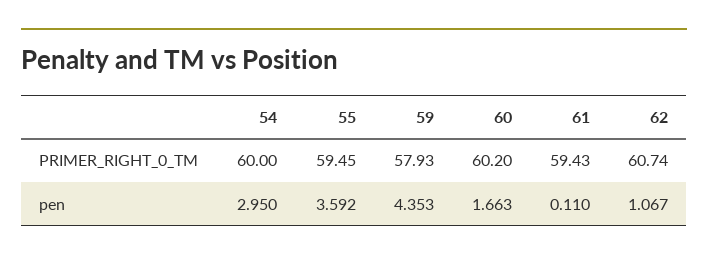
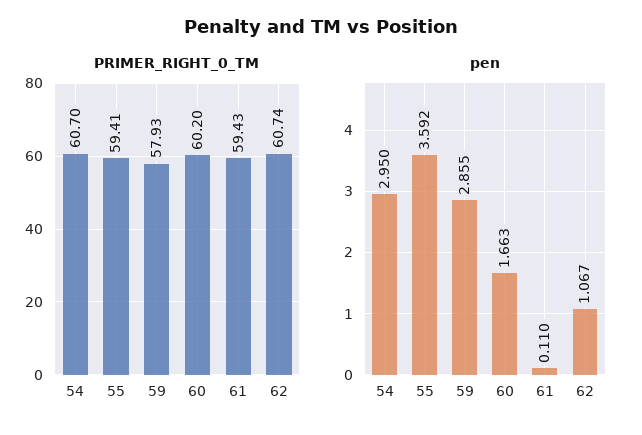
PRIMER_RIGHT_0_TM, 54: 60 -> 60.7
PRIMER_RIGHT_0_TM, 55: 59.45 -> 59.41
pen, 59: 4.353 -> 2.855

